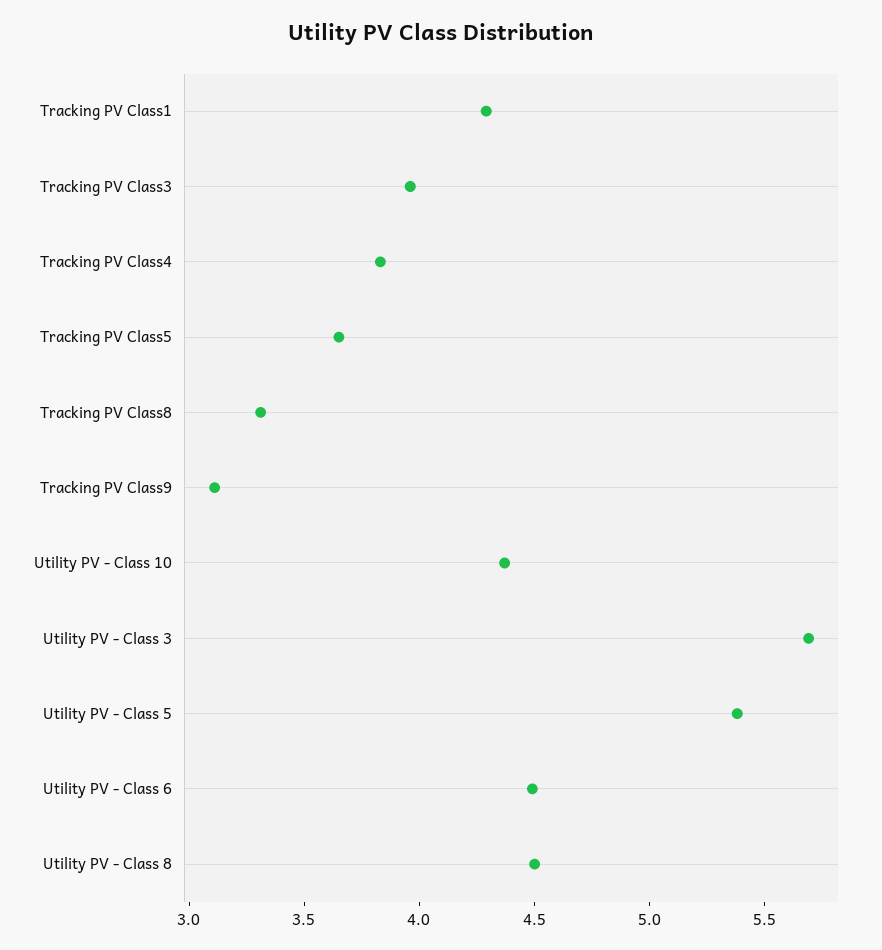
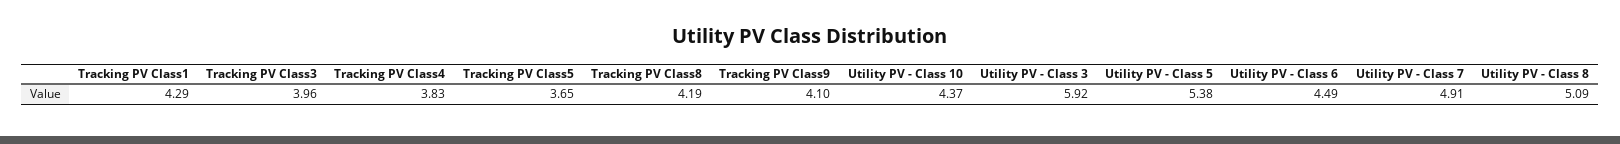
Tracking PV Class8: 3.3 -> 4.19
Tracking PV Class9: 3.1 -> 4.1
Utility PV - Class 3: 5.7 -> 5.92
Utility PV - Class 8: 4.5 -> 5.09
Utility PV - Class 7: none -> 4.91

